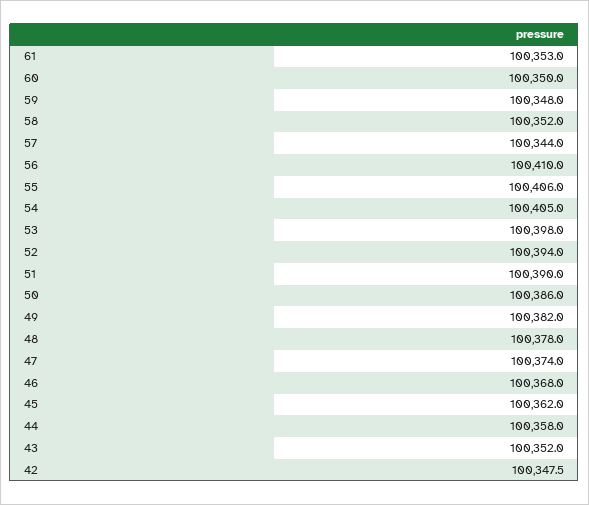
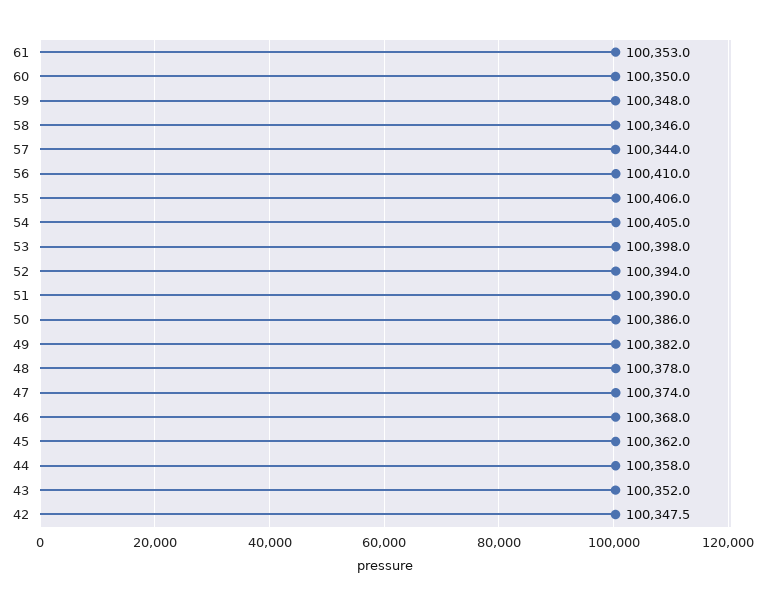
58: 100352 -> 100346

